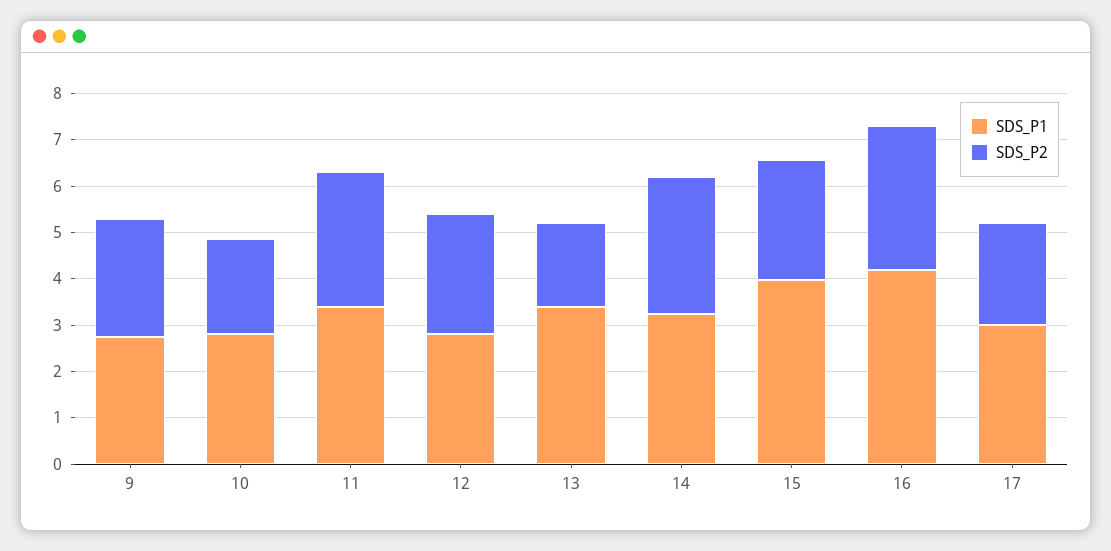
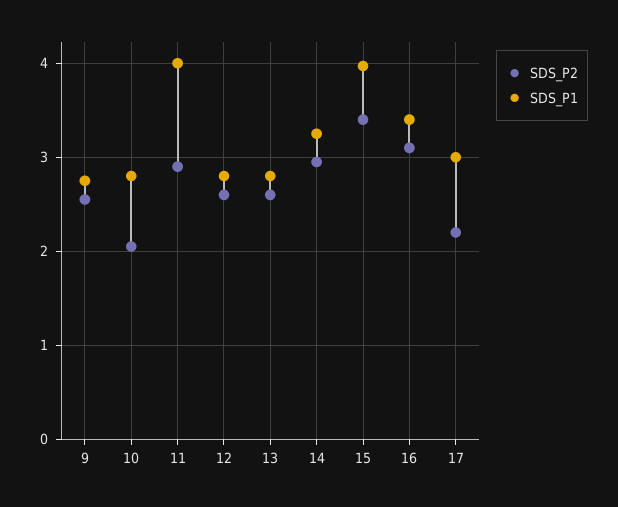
SDS_P1, 11: 3.4 -> 4
SDS_P1, 13: 3.4 -> 2.8
SDS_P2, 13: 1.8 -> 2.6
SDS_P2, 15: 2.6 -> 3.4
SDS_P1, 16: 4.2 -> 3.4

